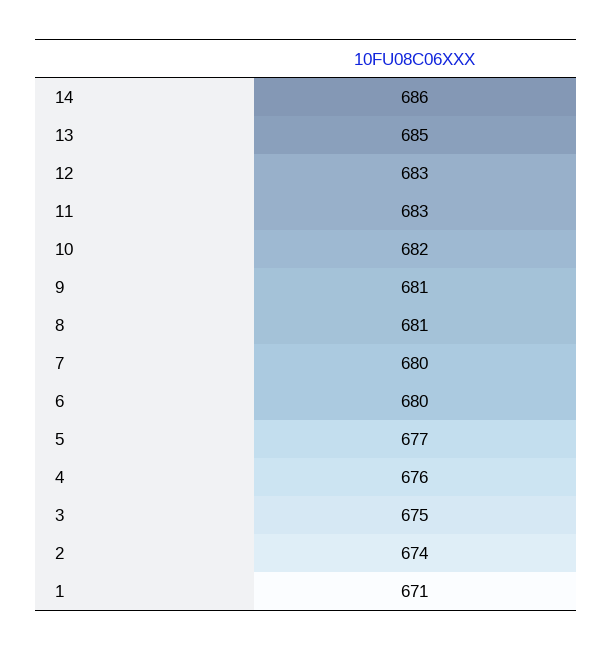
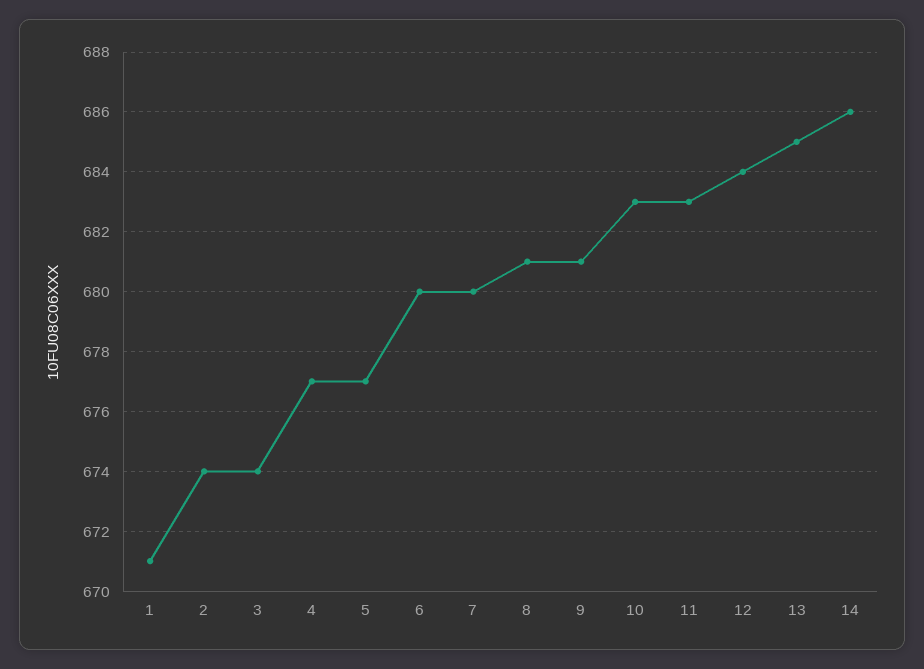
12: 683 -> 684
10: 682 -> 683
4: 676 -> 677
3: 675 -> 674

